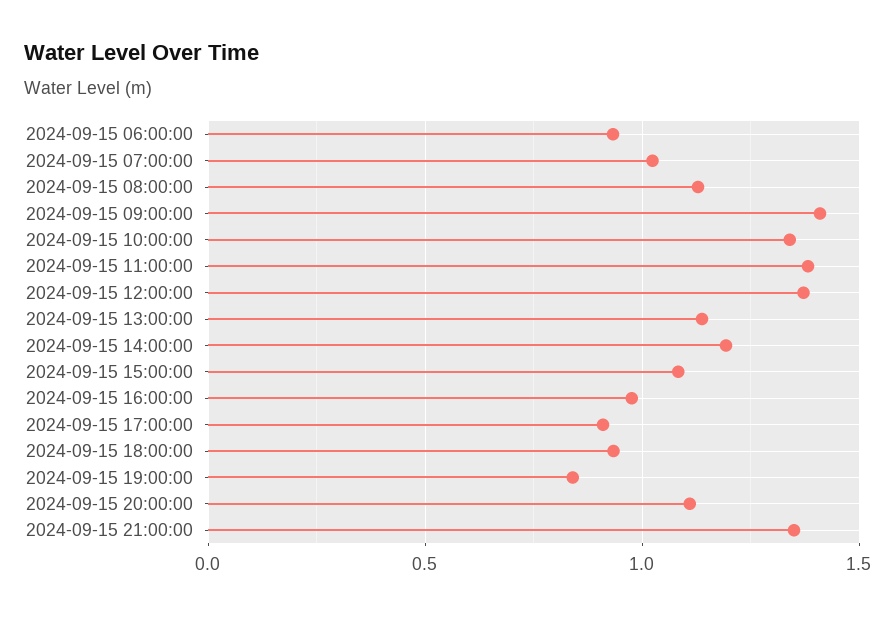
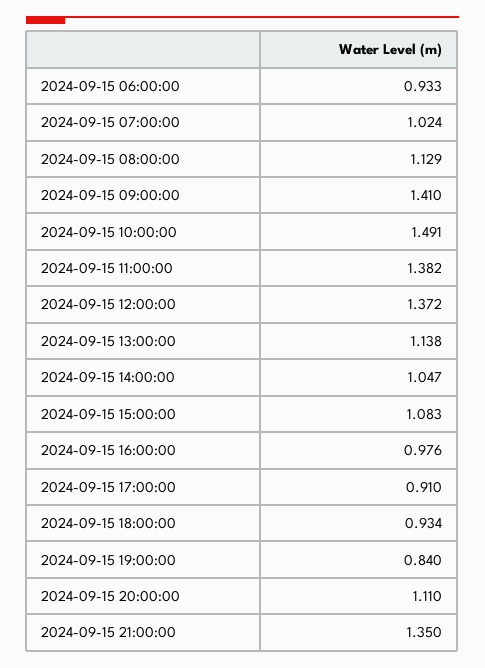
2024-09-15 10:00:00: 1.35 -> 1.491
2024-09-15 14:00:00: 1.2 -> 1.047

